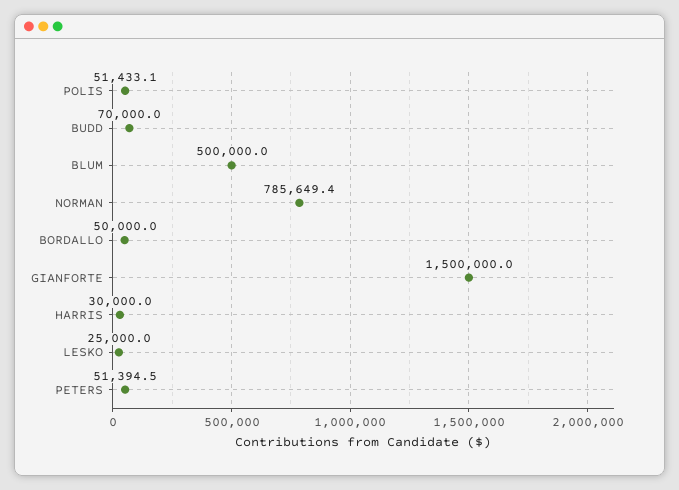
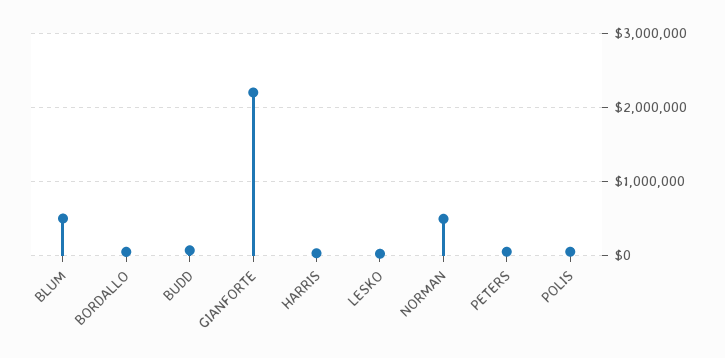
NORMAN: 785649.4 -> 500000
GIANFORTE: 1500000 -> 2200000

